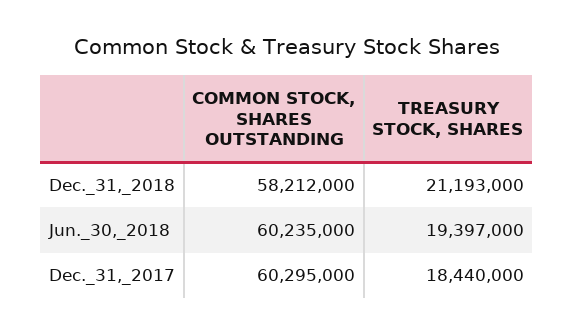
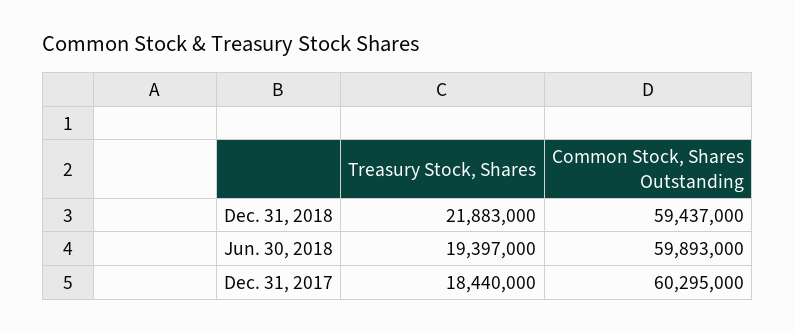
COMMON STOCK, SHARES OUTSTANDING, Dec._31,_2018: 58212000 -> 59437000
TREASURY STOCK, SHARES, Dec._31,_2018: 21193000 -> 21883000
COMMON STOCK, SHARES OUTSTANDING, Jun._30,_2018: 60235000 -> 59893000

